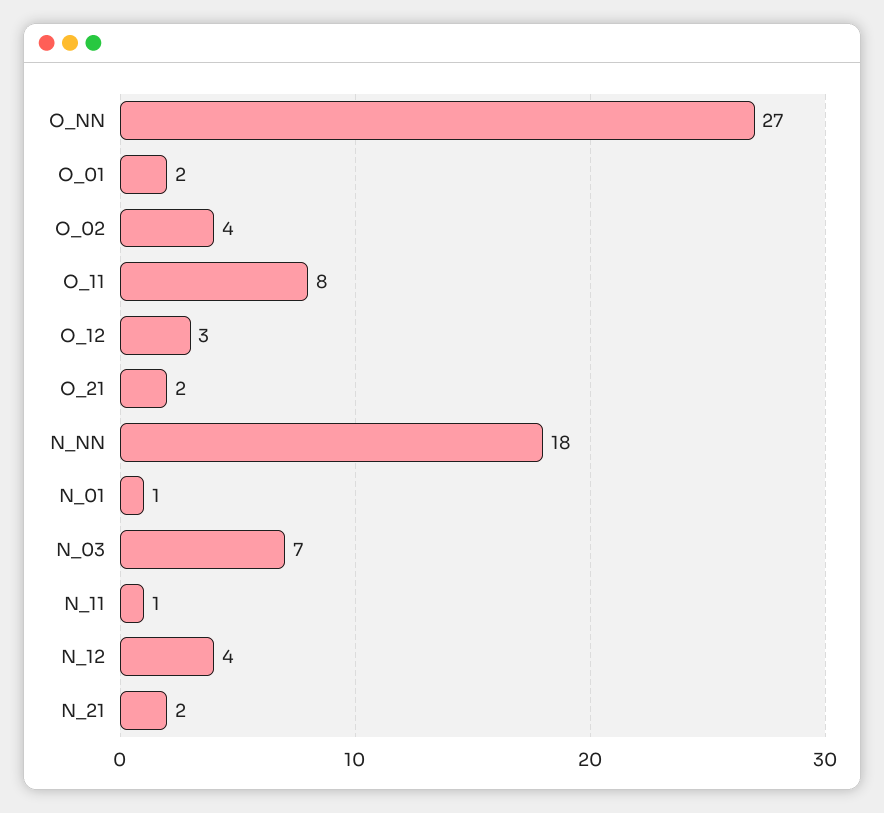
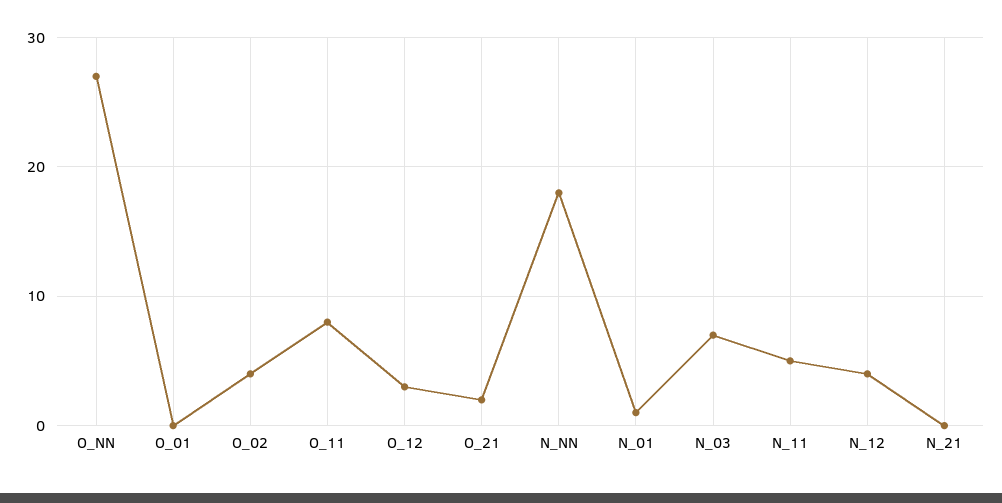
O_01: 2 -> 0
N_11: 1 -> 5
N_21: 2 -> 0

